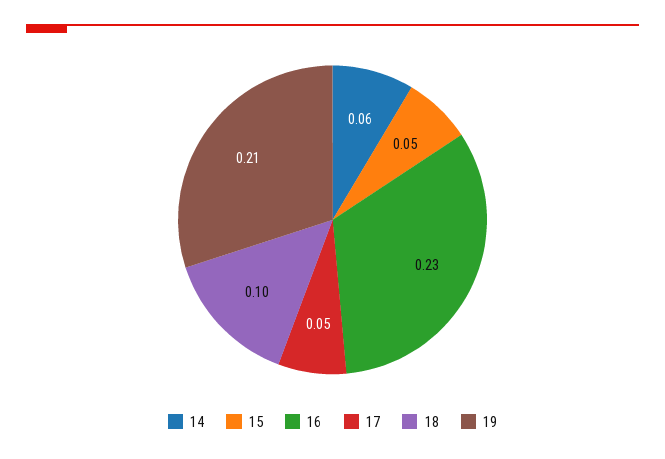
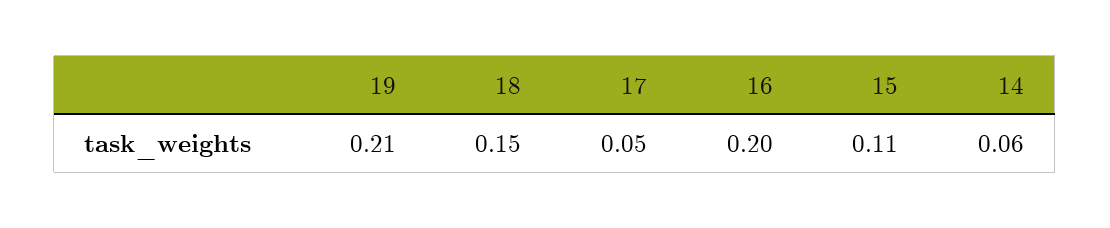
15: 0.05 -> 0.11
16: 0.23 -> 0.2
18: 0.1 -> 0.15

